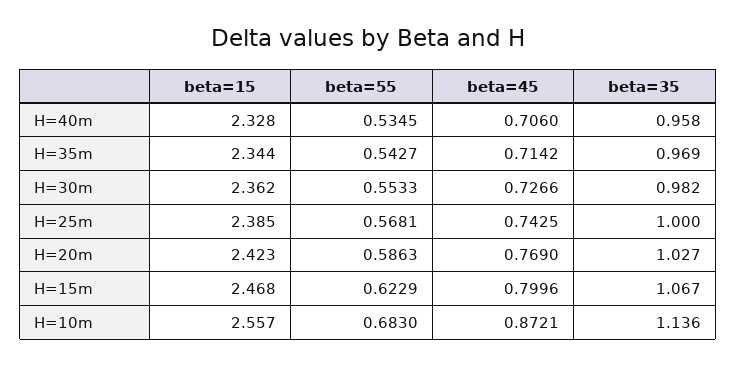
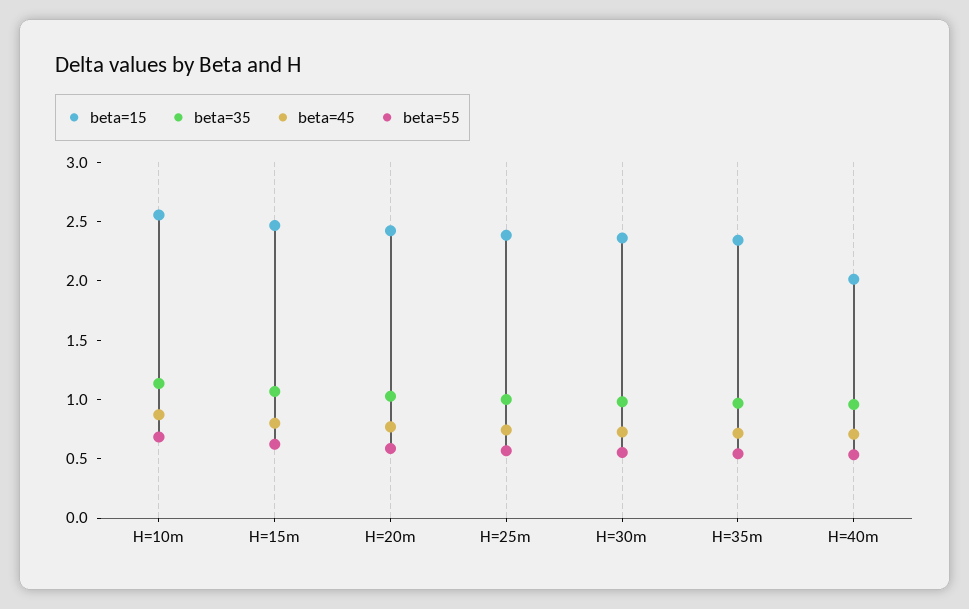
beta=15, H=40m: 2.328 -> 2

